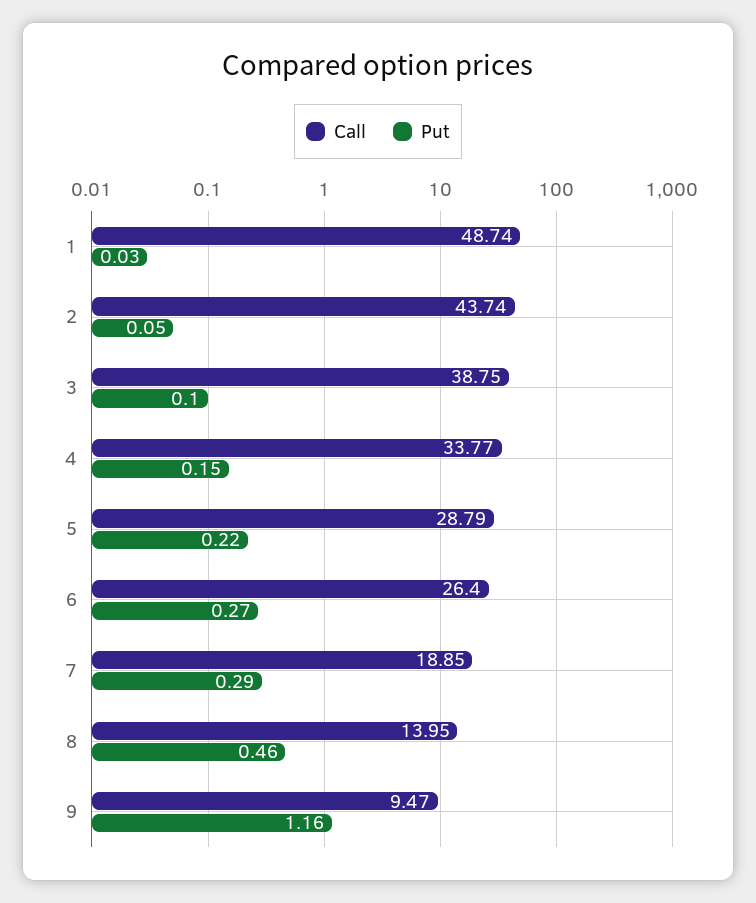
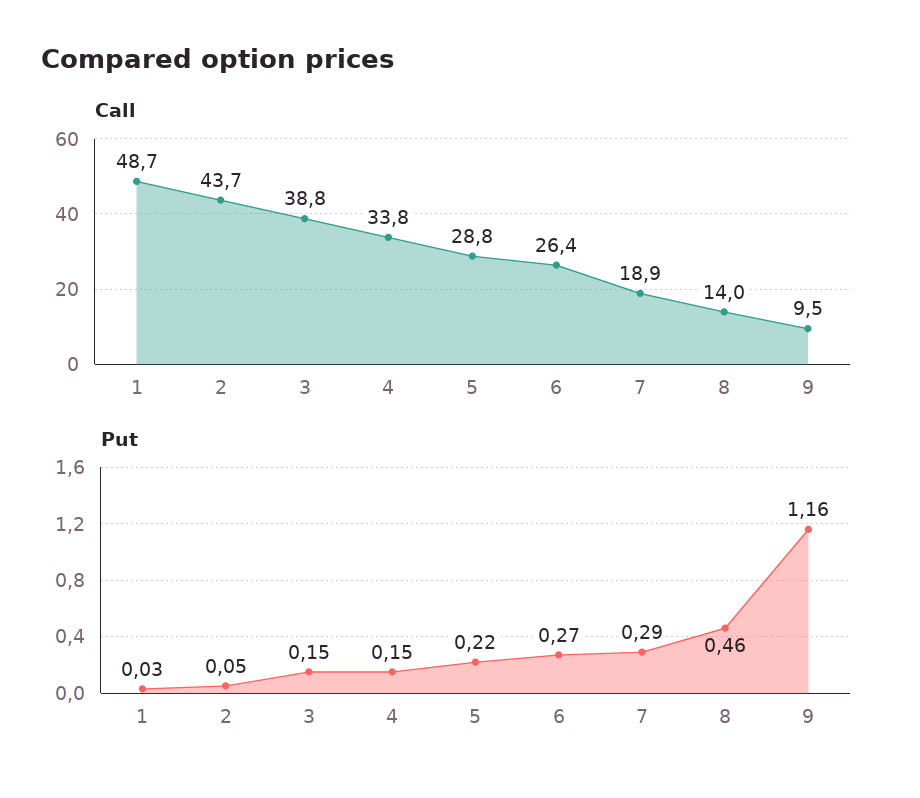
Put, 3: 0.1 -> 0.15

